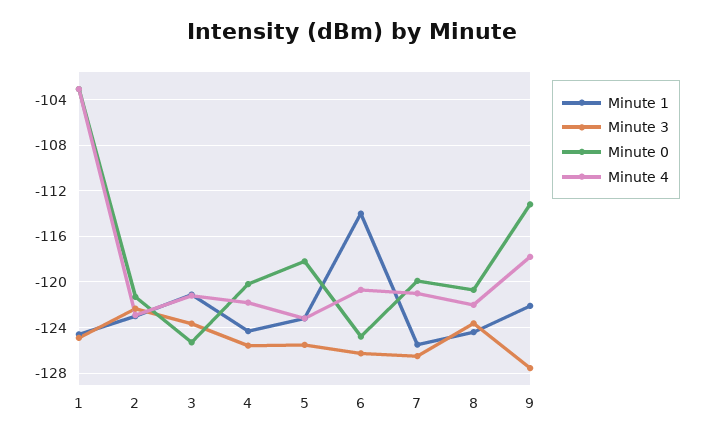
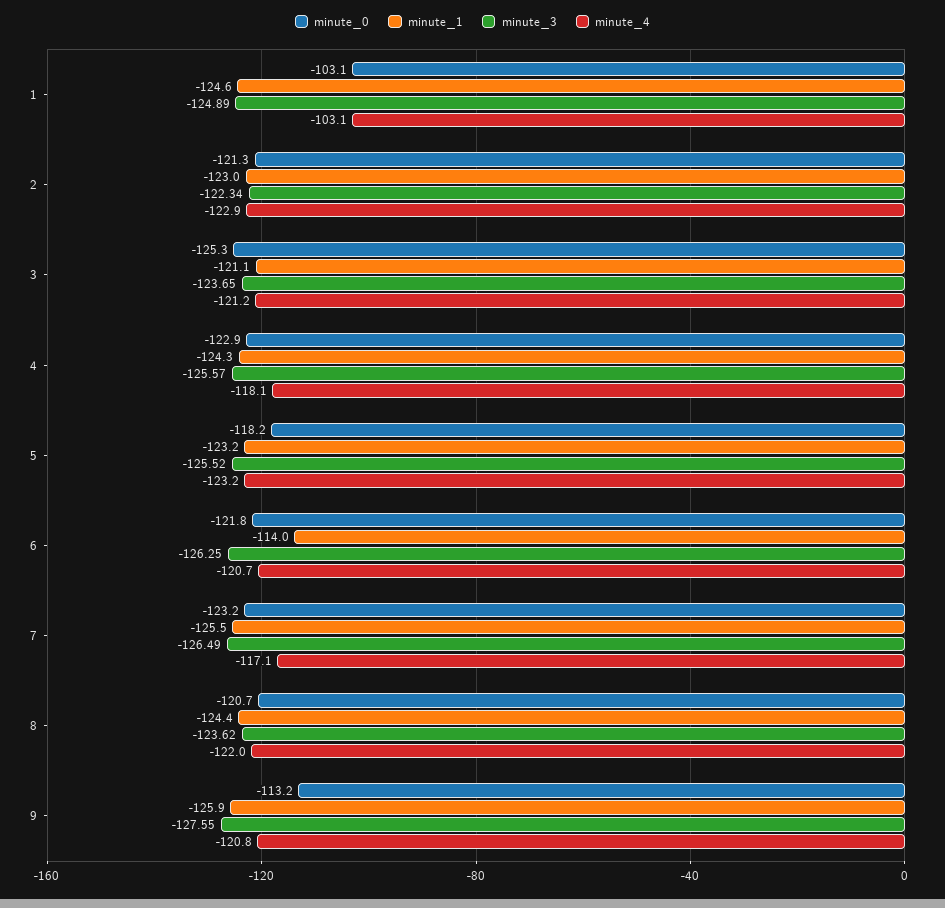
Minute 0, 4: -120 -> -122.9
Minute 4, 4: -122 -> -118.1
Minute 0, 6: -125 -> -121.8
Minute 0, 7: -120 -> -123.2
Minute 4, 7: -121 -> -117.1
Minute 1, 9: -122 -> -125.9
Minute 4, 9: -118 -> -120.8

